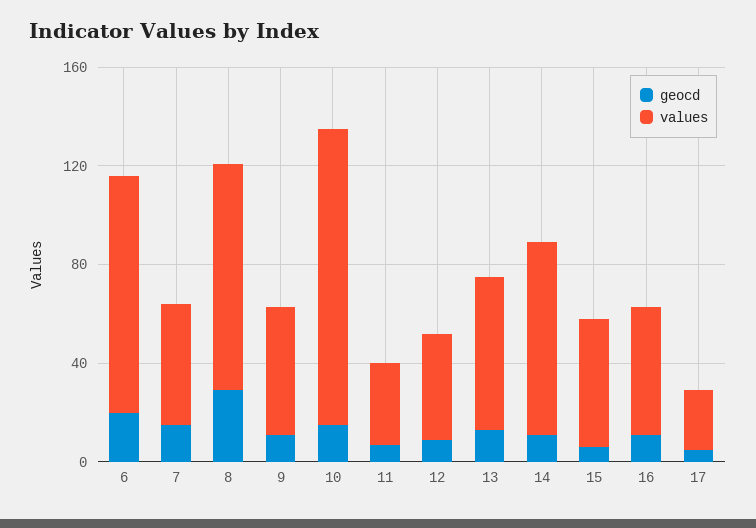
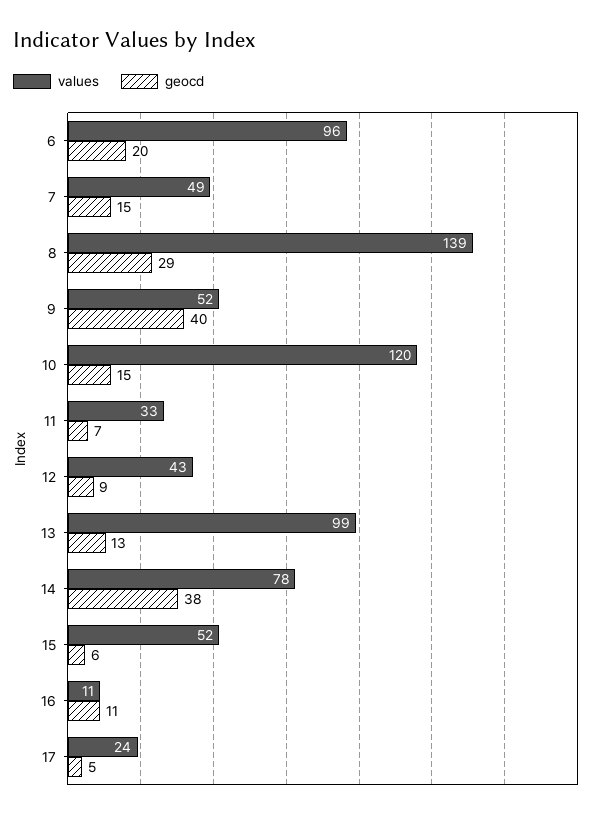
values, 8: 90 -> 139
geocd, 9: 10 -> 40
values, 13: 60 -> 99
geocd, 14: 10 -> 38
values, 16: 50 -> 11

